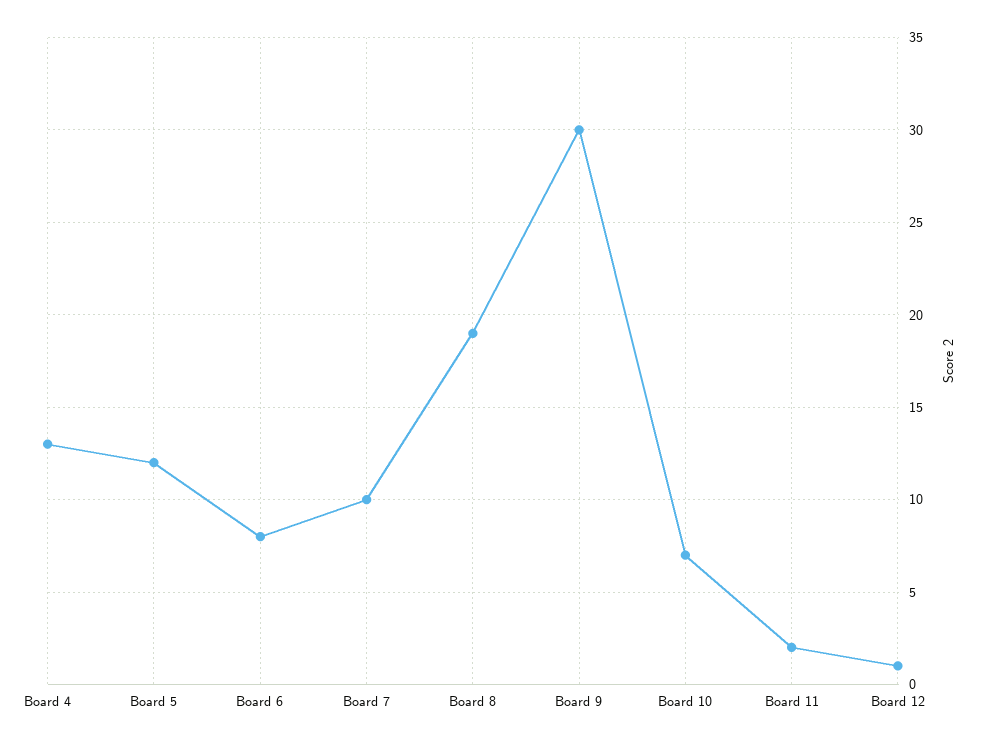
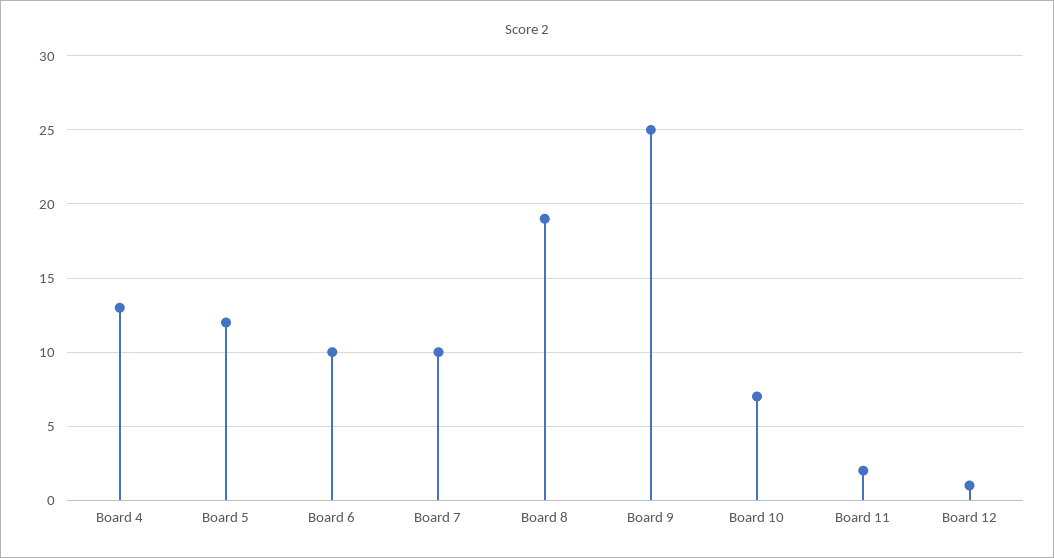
Board 6: 8 -> 10
Board 9: 30 -> 25

